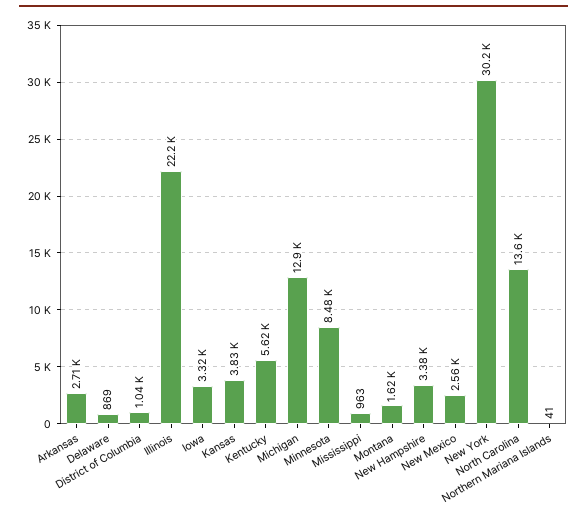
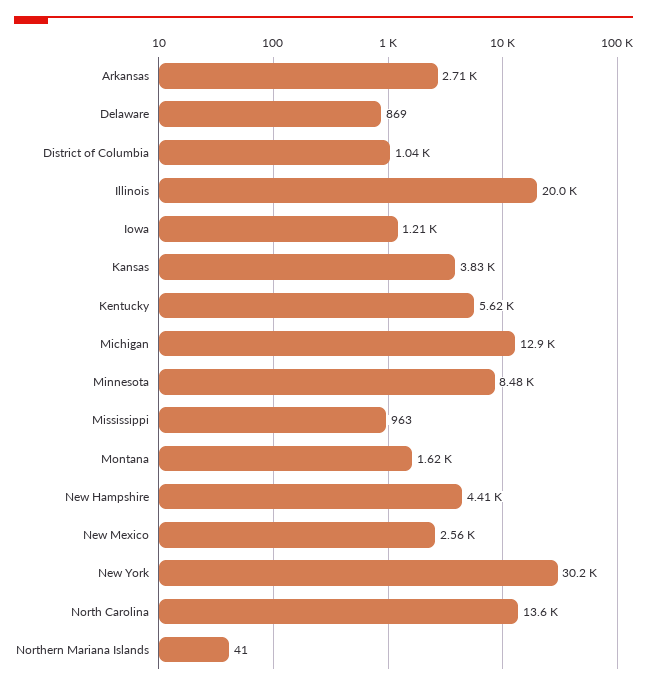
Illinois: 22200 -> 20000
Iowa: 3320 -> 1210
New Hampshire: 3380 -> 4410

